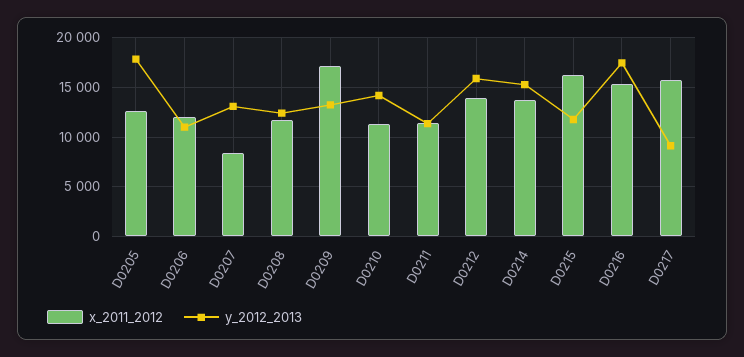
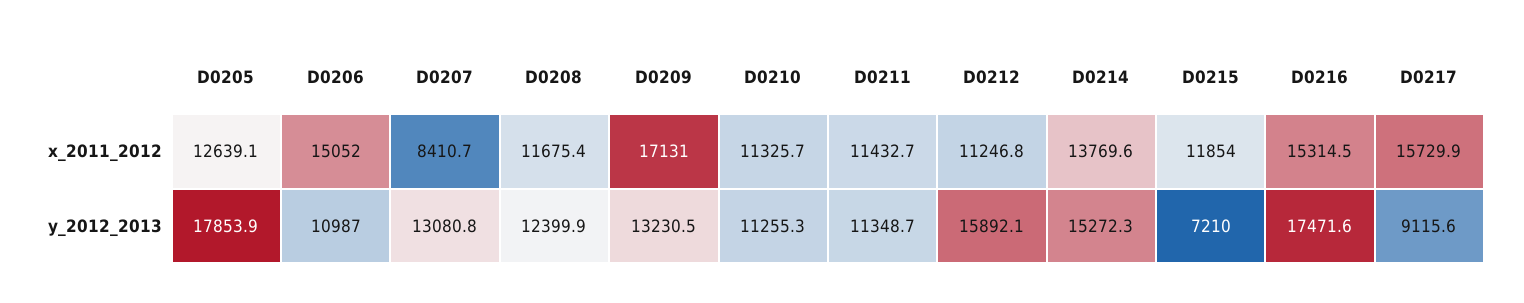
x_2011_2012, D0206: 12000 -> 15052
y_2012_2013, D0210: 14000 -> 11255.3
x_2011_2012, D0212: 14000 -> 11246.8
x_2011_2012, D0215: 16000 -> 11854
y_2012_2013, D0215: 12000 -> 7210

